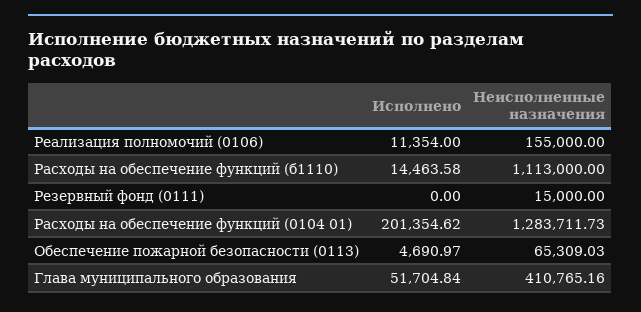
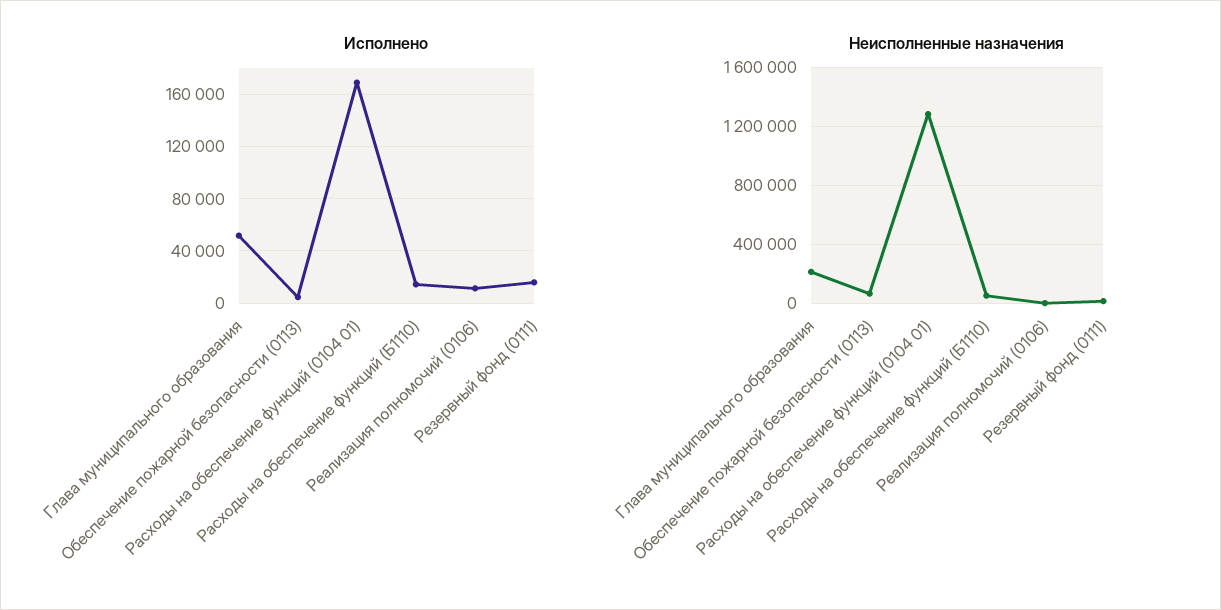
Неисполненные назначения, Реализация полномочий (0106): 155000 -> 0
Неисполненные назначения, Расходы на обеспечение функций (б1110): 1113000 -> 50000
Исполнено, Резервный фонд (0111): 0 -> 15000
Исполнено, Расходы на обеспечение функций (0104 01): 201354.62 -> 170000
Неисполненные назначения, Глава муниципального образования: 410765.16 -> 200000

